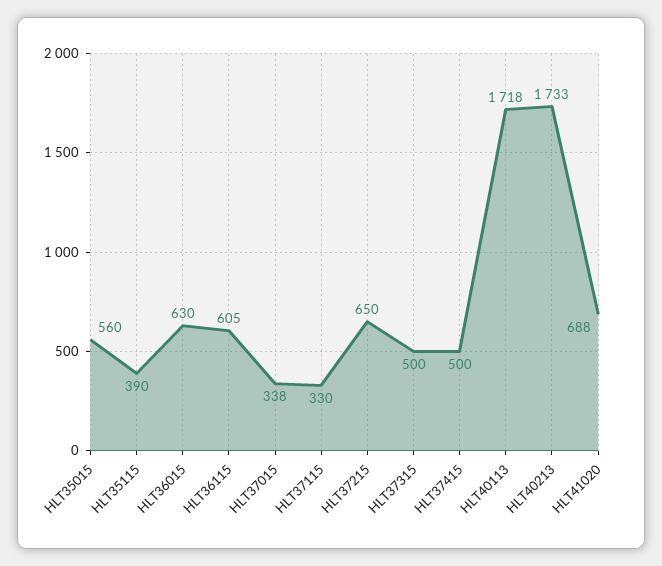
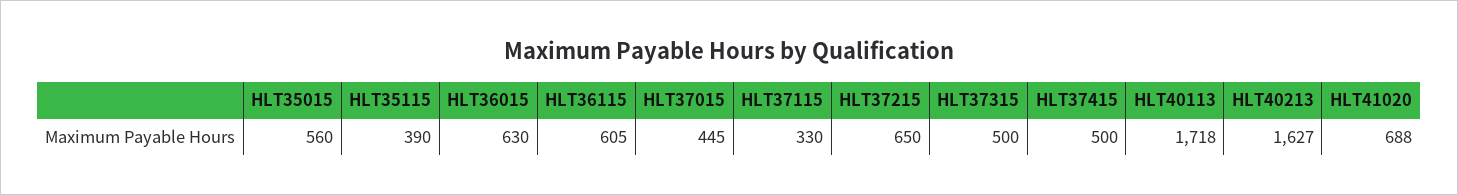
HLT37015: 338 -> 445
HLT40213: 1733 -> 1627

